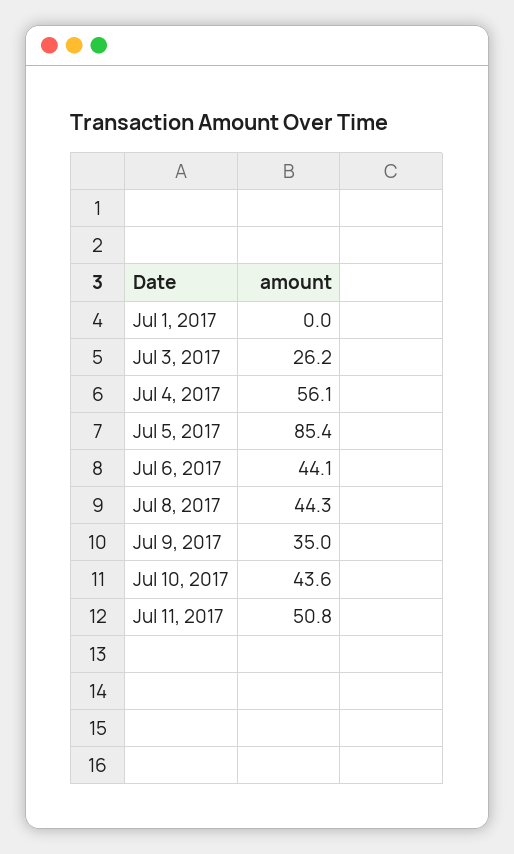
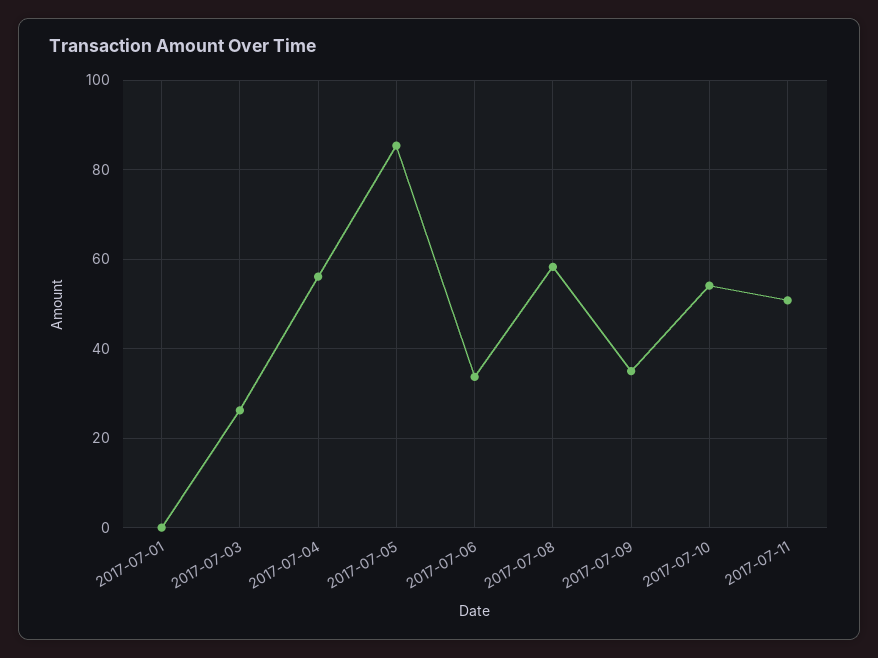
Jul 6, 2017: 44.1 -> 34
Jul 8, 2017: 44.3 -> 58
Jul 10, 2017: 43.6 -> 54

